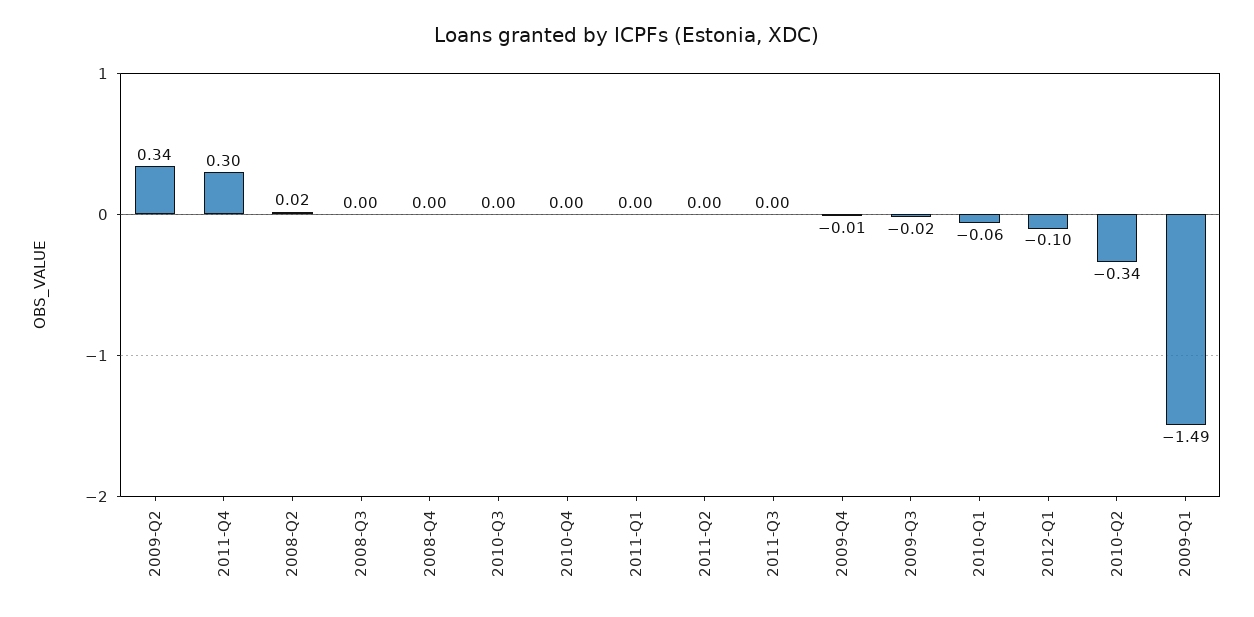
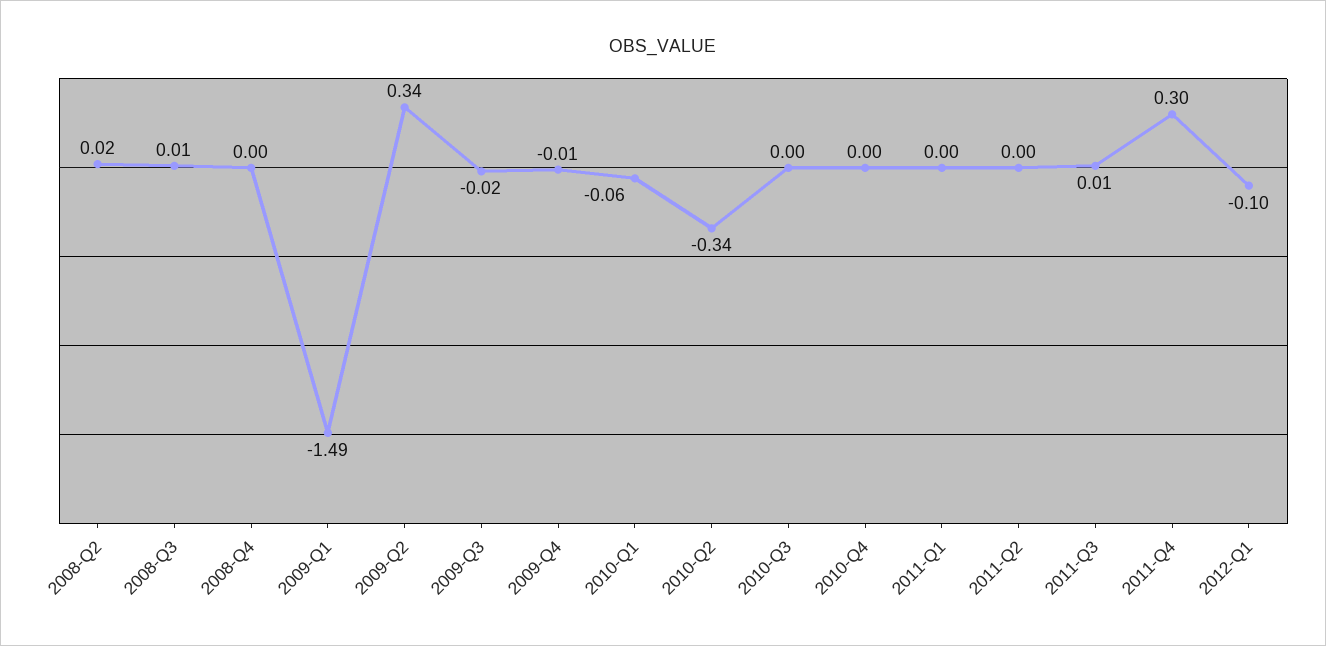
2008-Q3: 0 -> 0.01
2011-Q3: 0 -> 0.01

